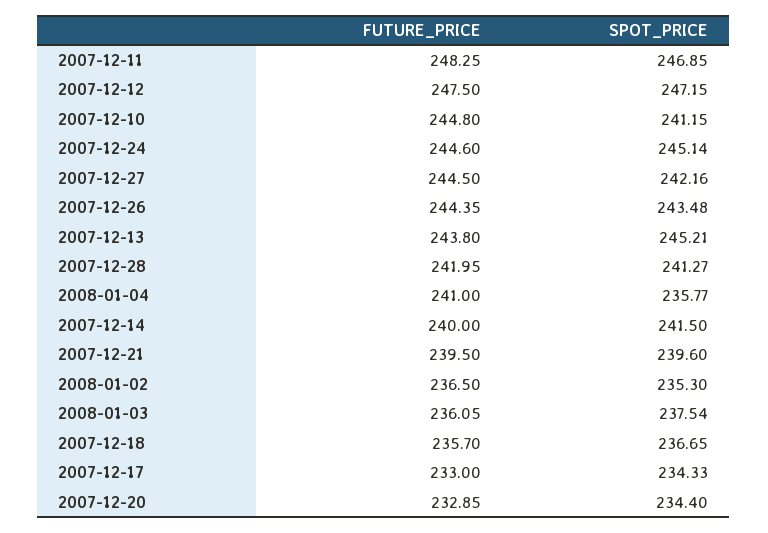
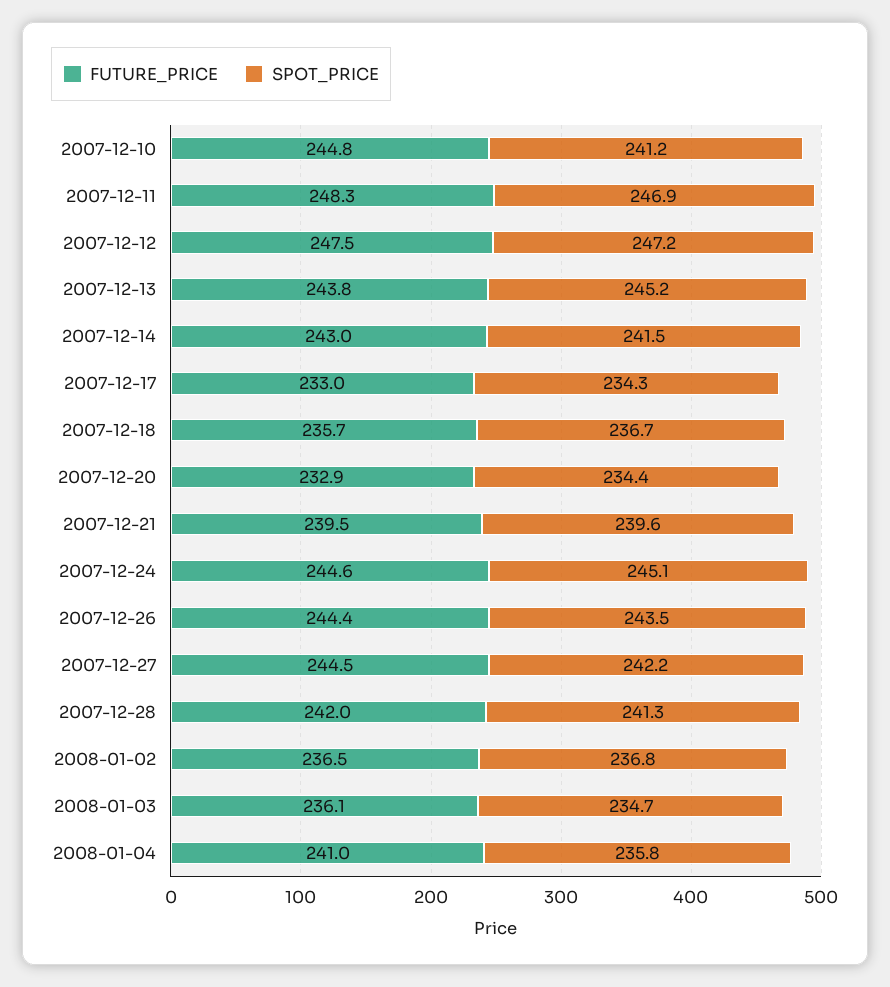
FUTURE_PRICE, 2007-12-14: 240 -> 243
SPOT_PRICE, 2008-01-02: 235.3 -> 236.8
SPOT_PRICE, 2008-01-03: 237.54 -> 234.7

